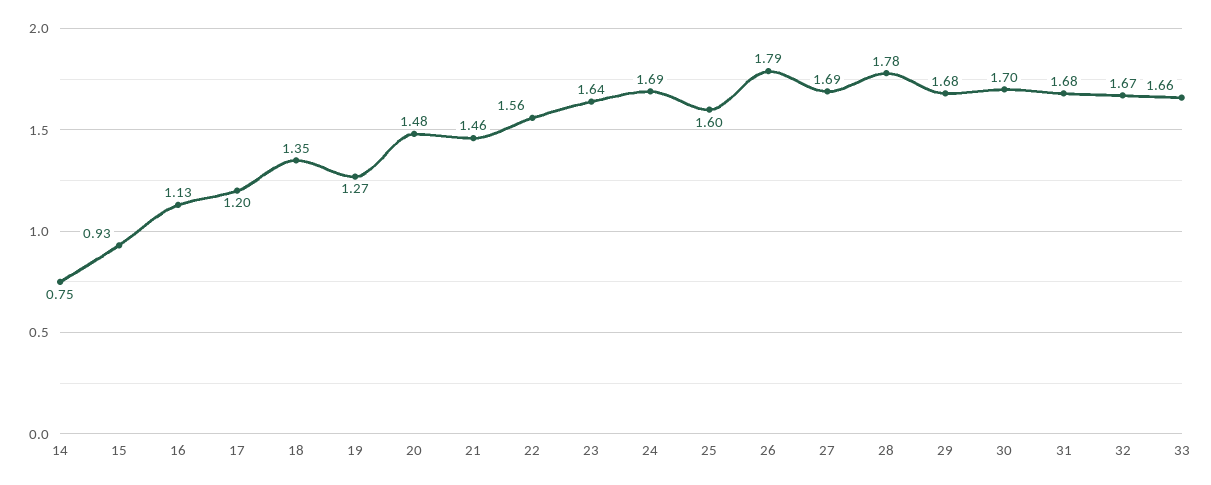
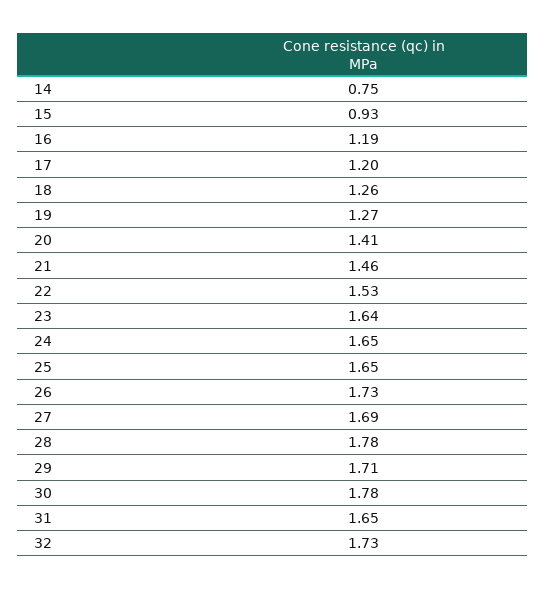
16: 1.13 -> 1.19
18: 1.35 -> 1.26
20: 1.48 -> 1.41
22: 1.56 -> 1.53
24: 1.69 -> 1.65
25: 1.6 -> 1.65
26: 1.79 -> 1.73
29: 1.68 -> 1.71
30: 1.7 -> 1.78
31: 1.68 -> 1.65
32: 1.67 -> 1.73
33: 1.66 -> none

